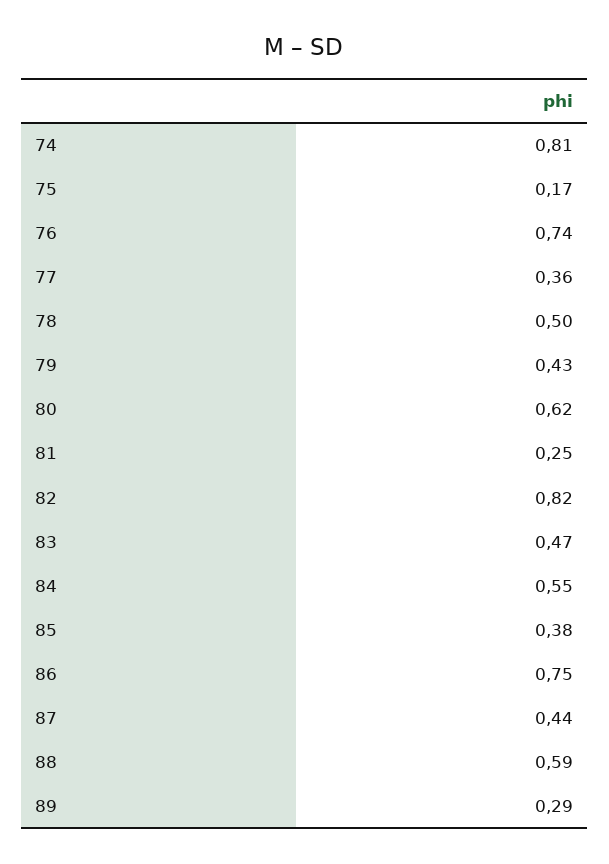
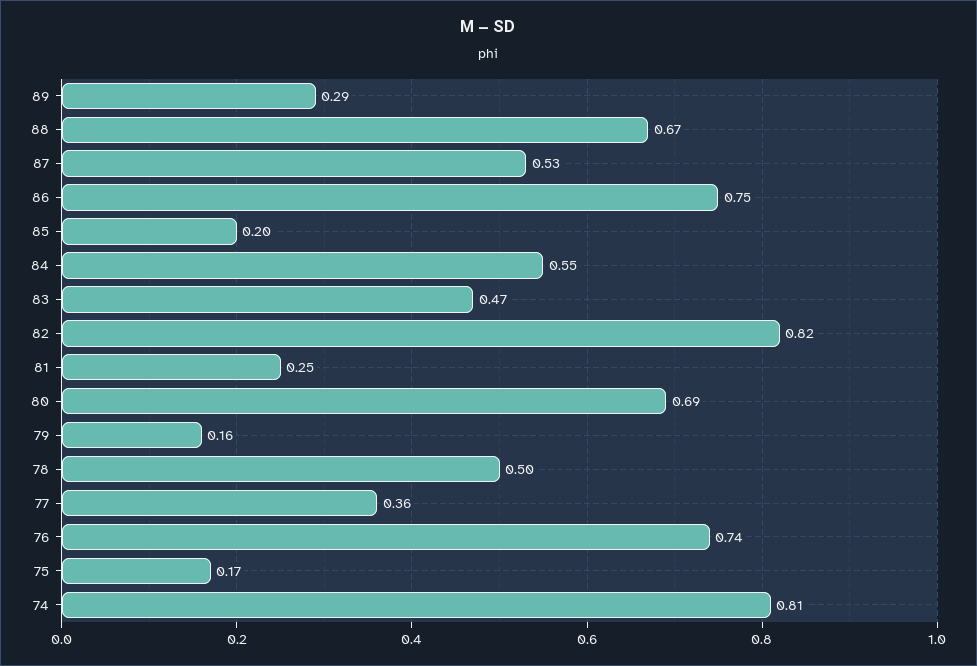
79: 0.43 -> 0.16
80: 0.62 -> 0.69
85: 0.38 -> 0.2
87: 0.44 -> 0.53
88: 0.59 -> 0.67

